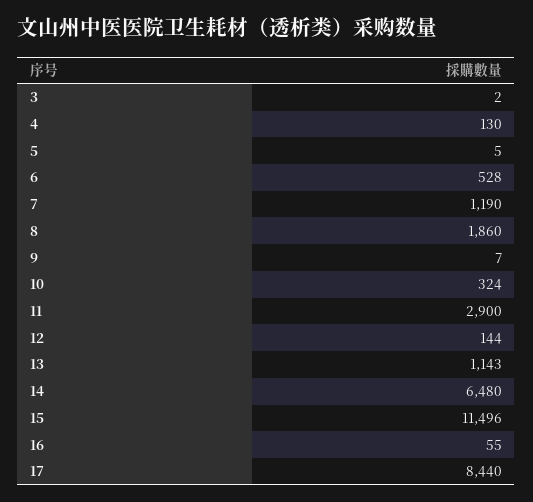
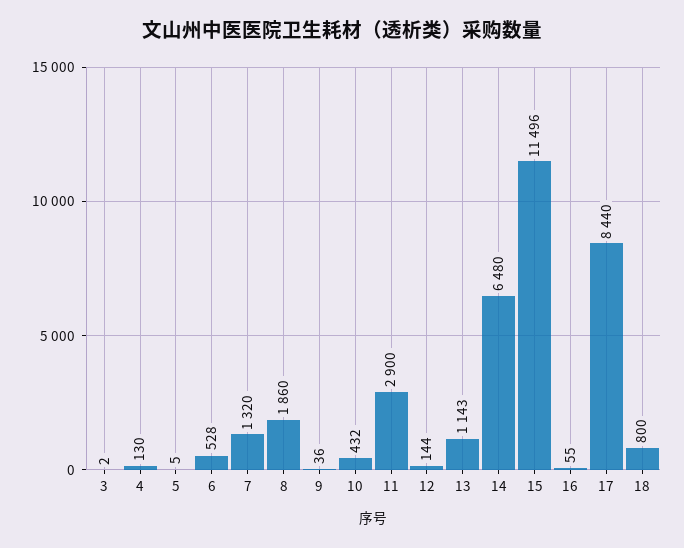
7: 1190 -> 1320
9: 7 -> 36
10: 324 -> 432
18: none -> 800

